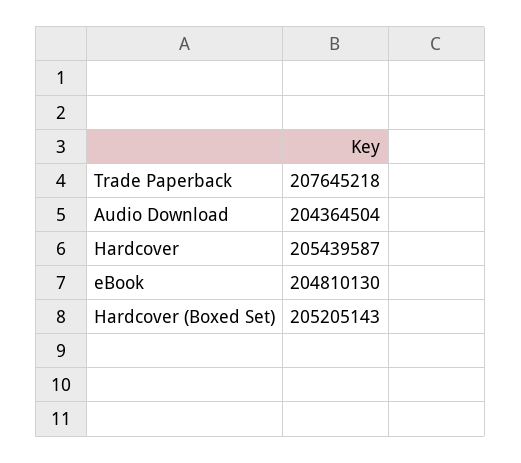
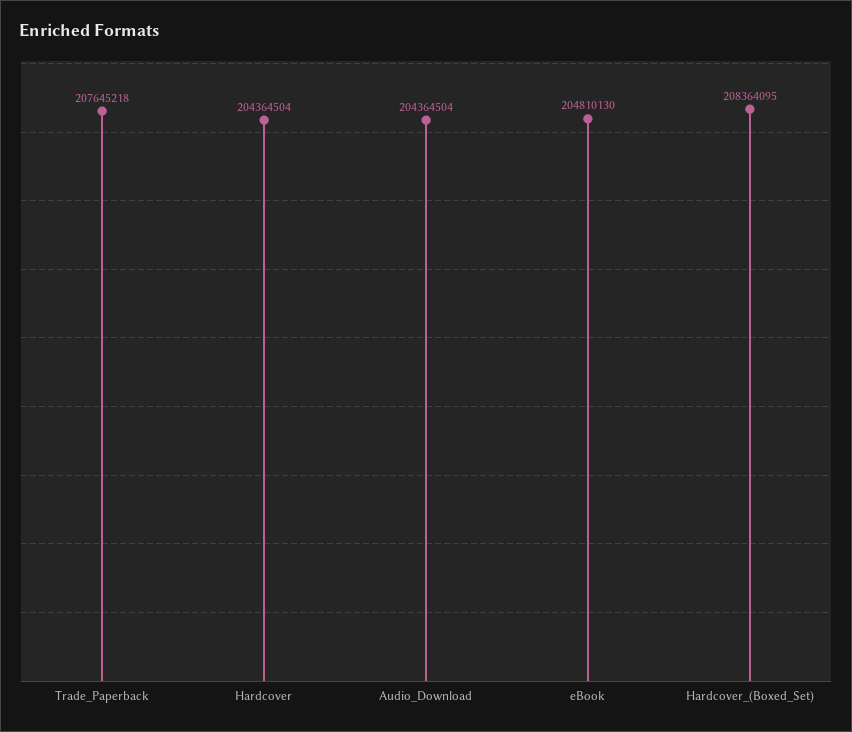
Hardcover: 205439587 -> 204364504
Hardcover (Boxed Set): 205205143 -> 208364095

